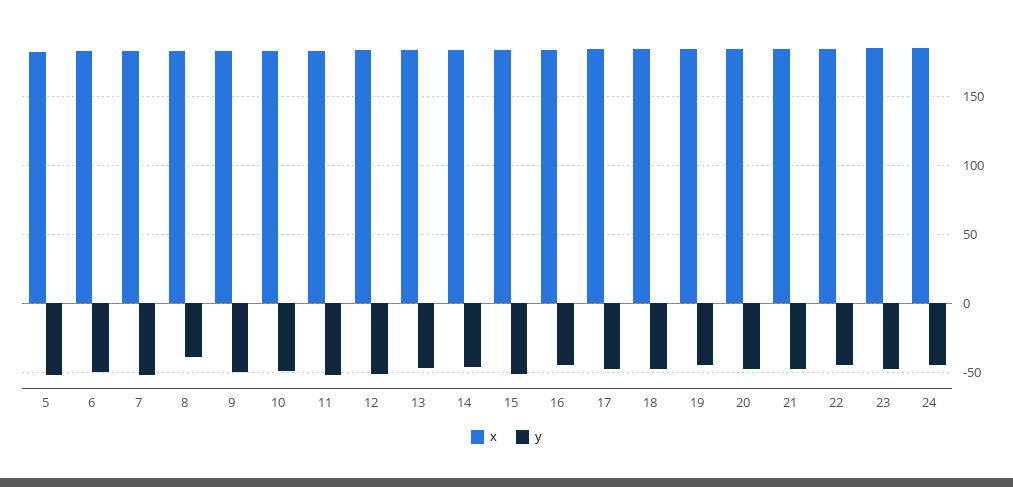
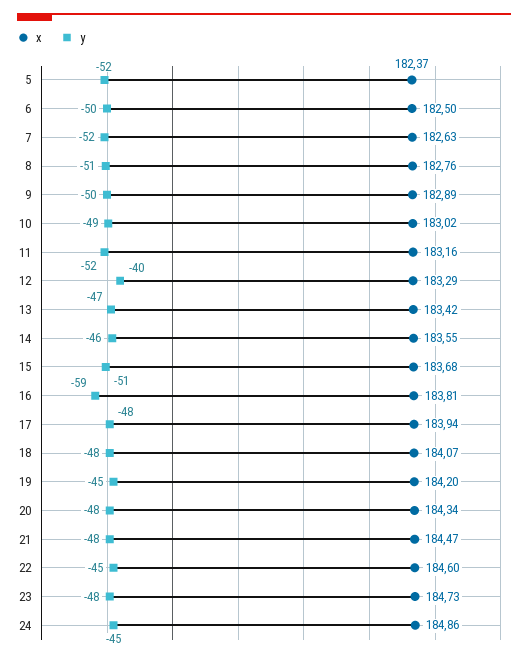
y, 8: -40 -> -51
y, 12: -50 -> -40
y, 16: -45 -> -59

